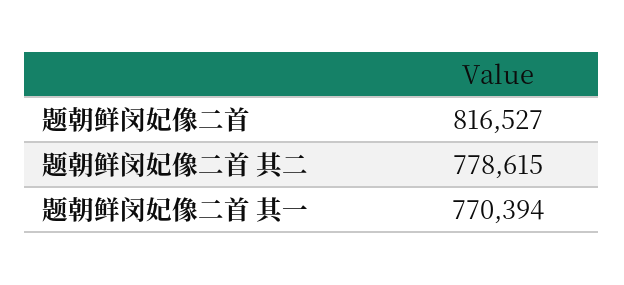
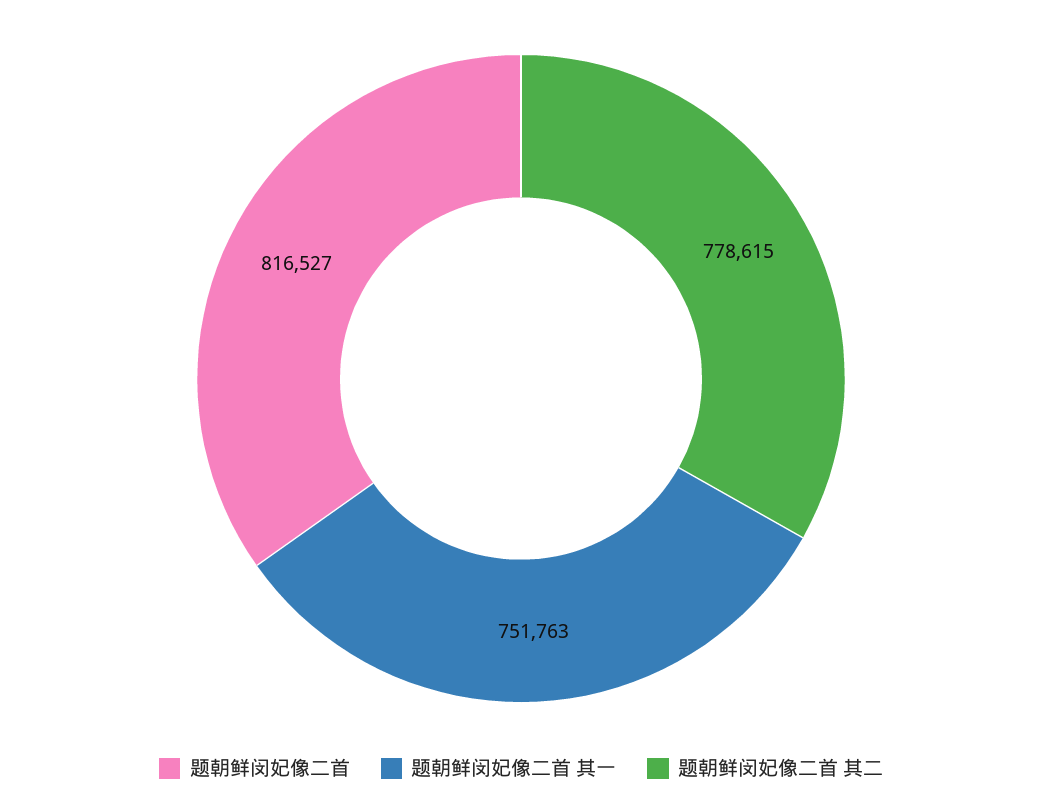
题朝鲜闵妃像二首 其一: 770394 -> 751763

